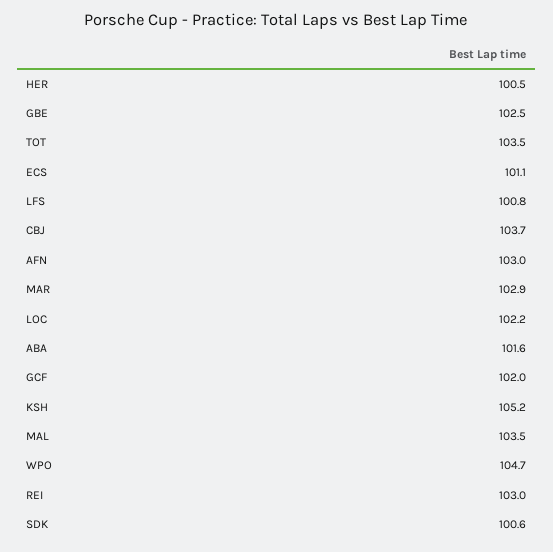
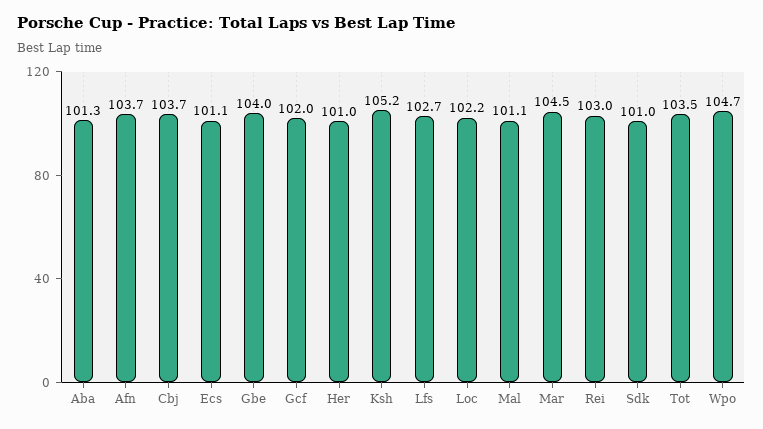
HER: 100.5 -> 101
GBE: 102.5 -> 104
LFS: 100.8 -> 102.7
AFN: 103 -> 103.7
MAR: 102.9 -> 104.5
ABA: 101.6 -> 101.3
MAL: 103.5 -> 101.1
SDK: 100.6 -> 101

